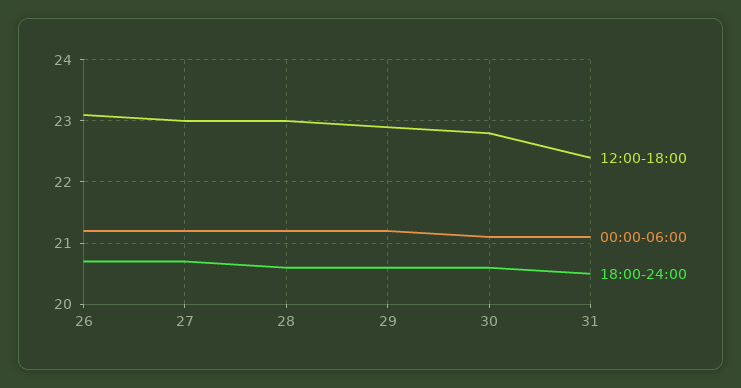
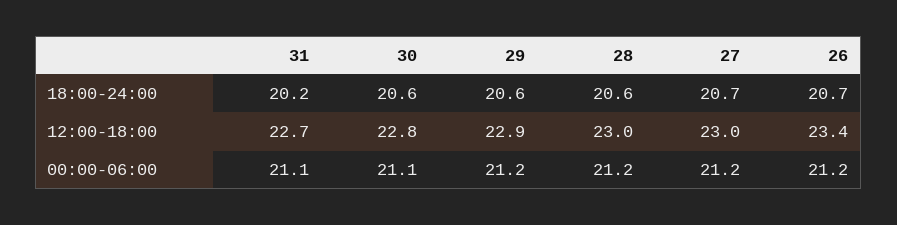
12:00-18:00, 26: 23.1 -> 23.4
12:00-18:00, 31: 22.4 -> 22.7
18:00-24:00, 31: 20.5 -> 20.2

